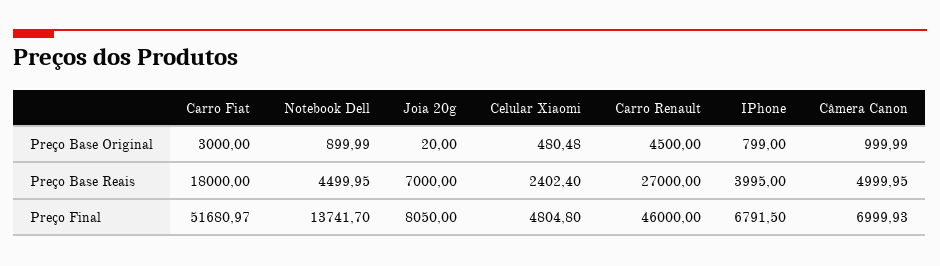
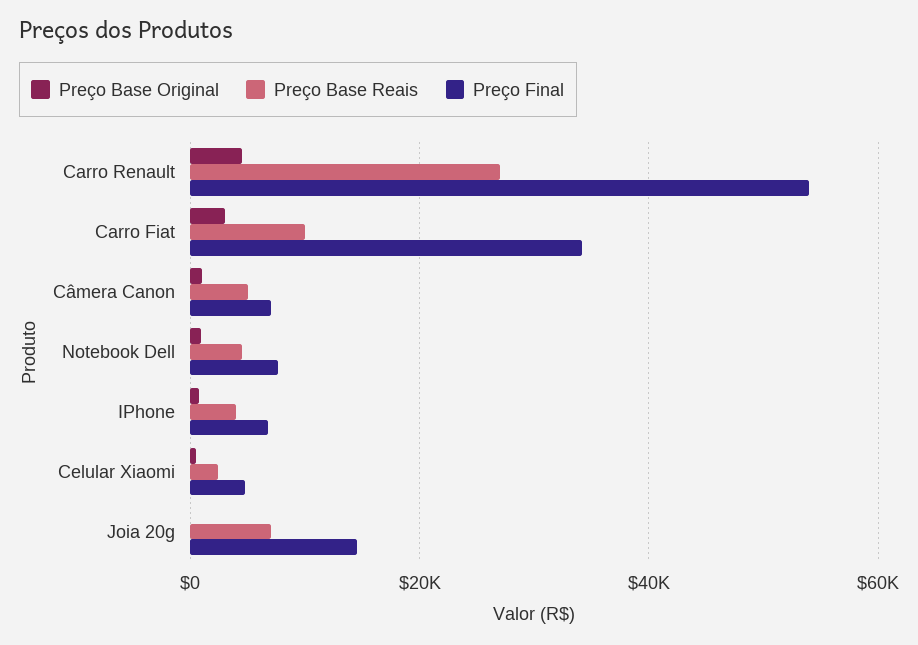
Preço Base Reais, Carro Fiat: 18000 -> 10000
Preço Final, Carro Fiat: 51680.97 -> 34000
Preço Final, Notebook Dell: 13741.7 -> 8000
Preço Final, Joia 20g: 8050 -> 14000
Preço Final, Carro Renault: 46000 -> 54000

